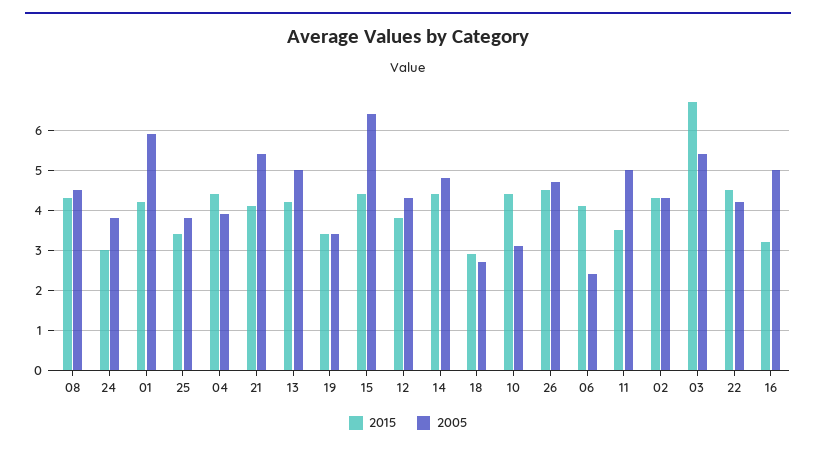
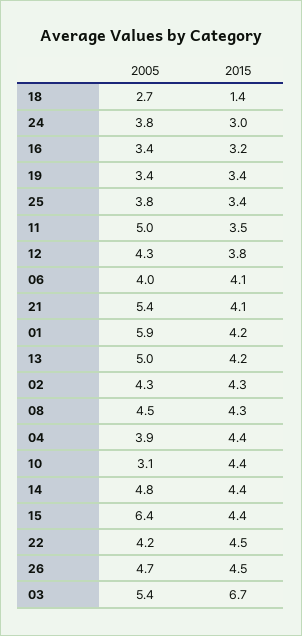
2015, 18: 3 -> 1.4
2005, 06: 2.5 -> 4
2005, 16: 5 -> 3.4

